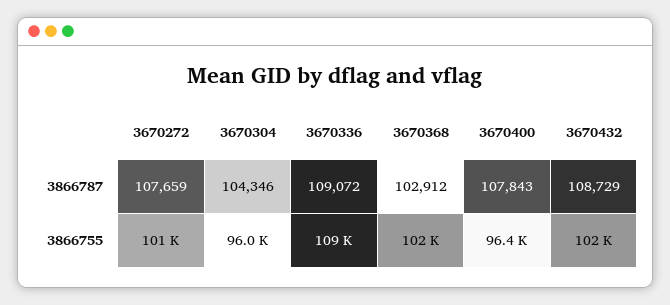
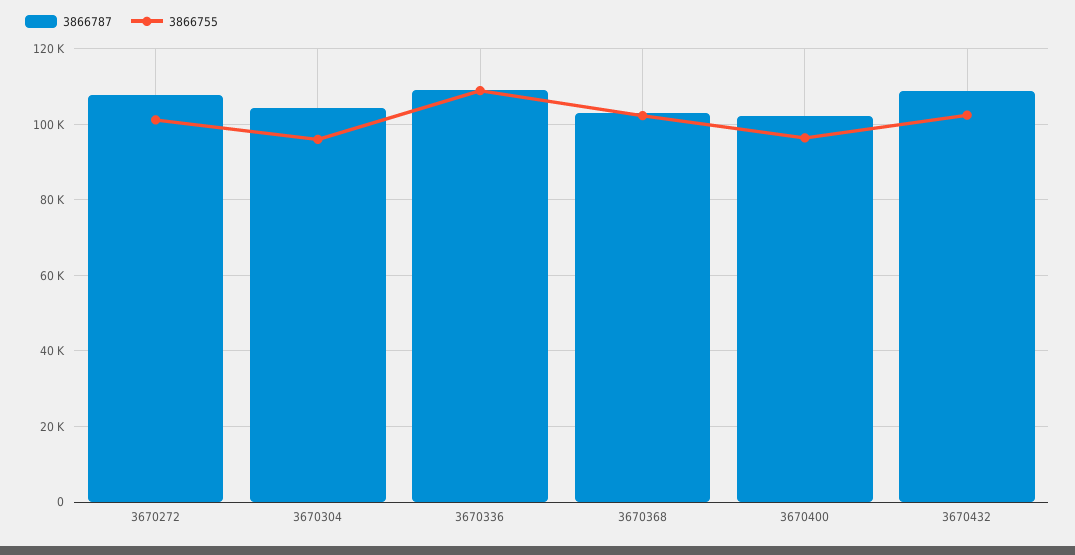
3866787, 3670400: 107843 -> 102000

